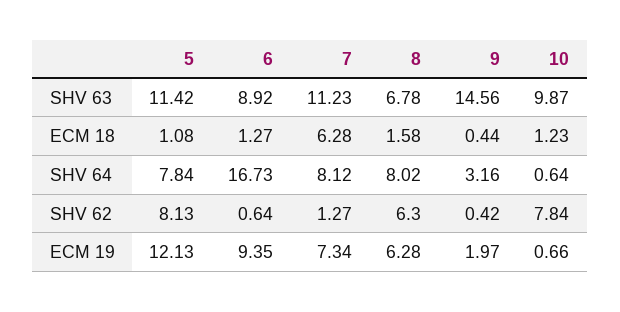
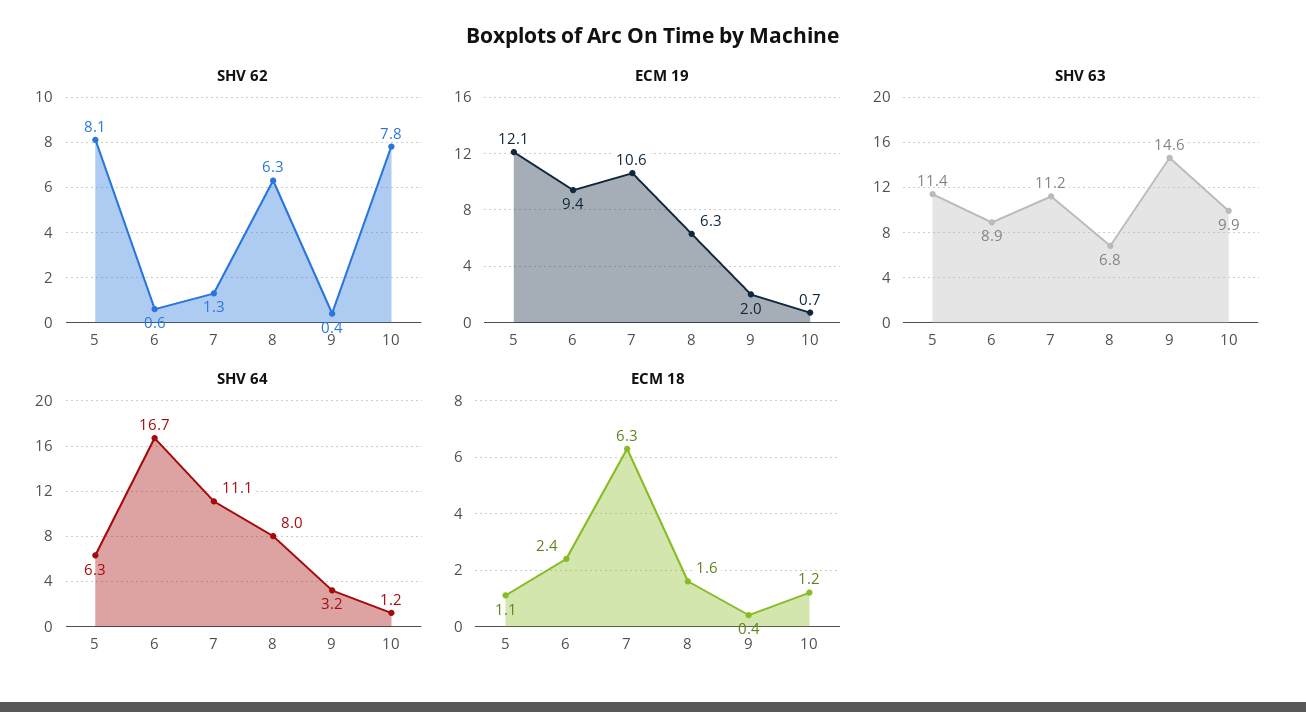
ECM 18, 6: 1.27 -> 2.4
SHV 64, 5: 7.84 -> 6.3
SHV 64, 7: 8.12 -> 11.1
SHV 64, 10: 0.64 -> 1.2
ECM 19, 7: 7.34 -> 10.6

